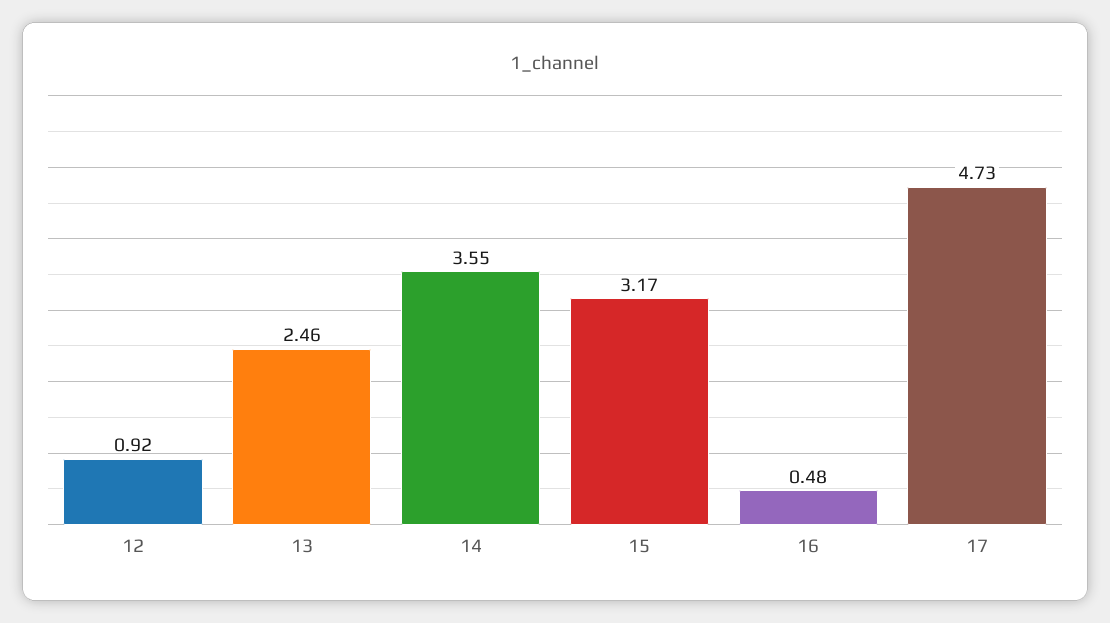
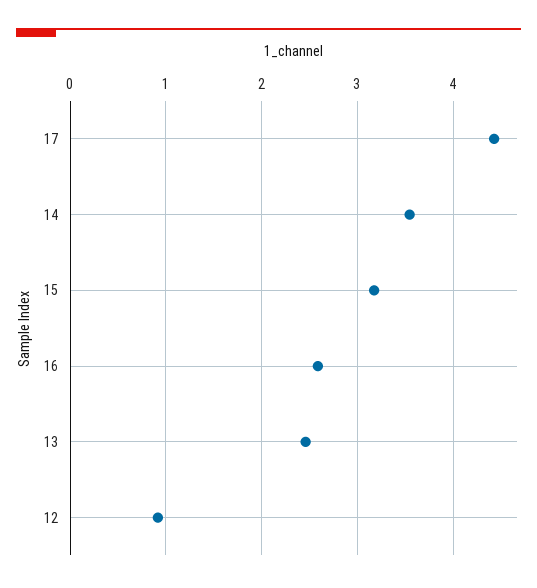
16: 0.48 -> 2.6
17: 4.73 -> 4.4

